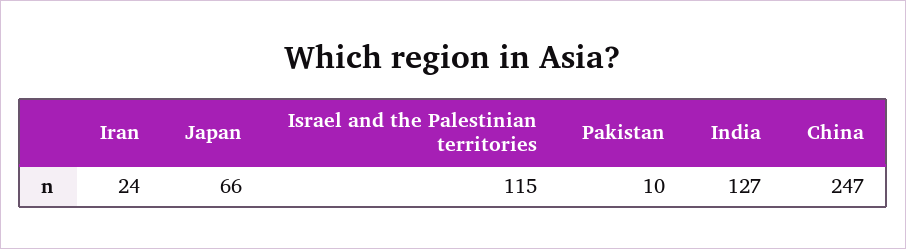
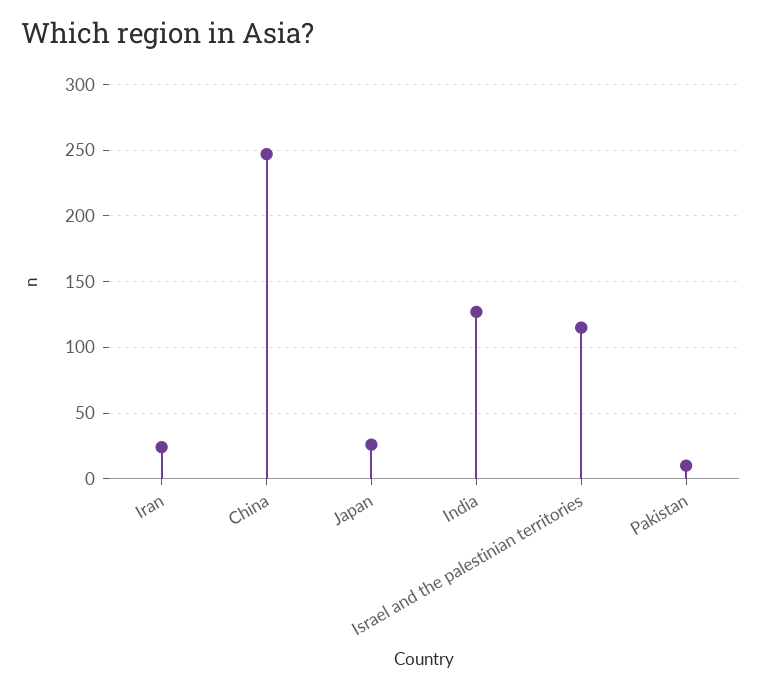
Japan: 66 -> 25

